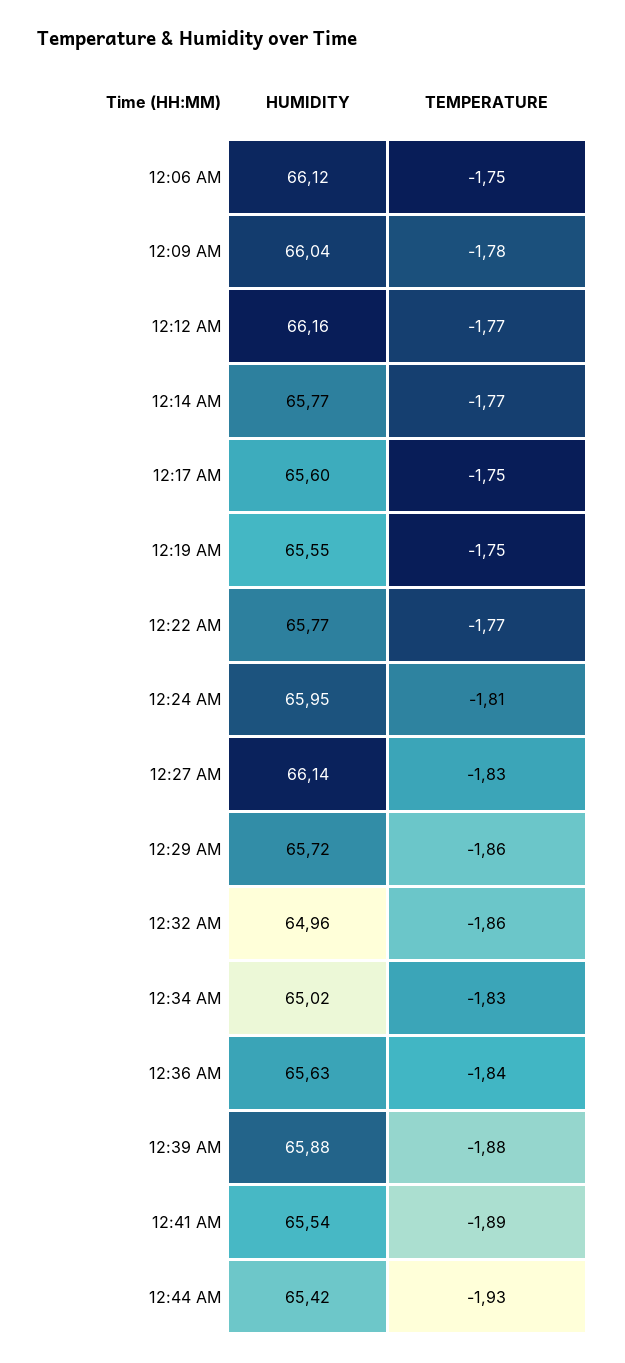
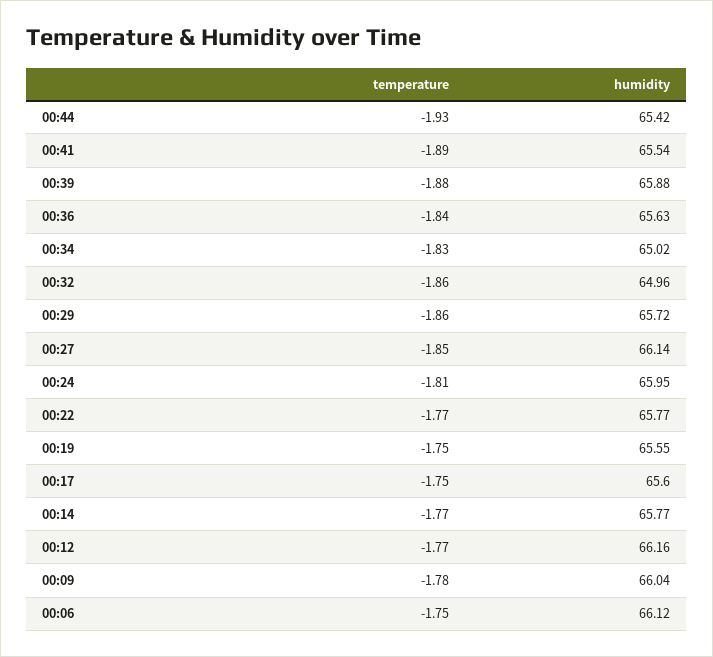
TEMPERATURE, 12:27 AM: -1.83 -> -1.85

